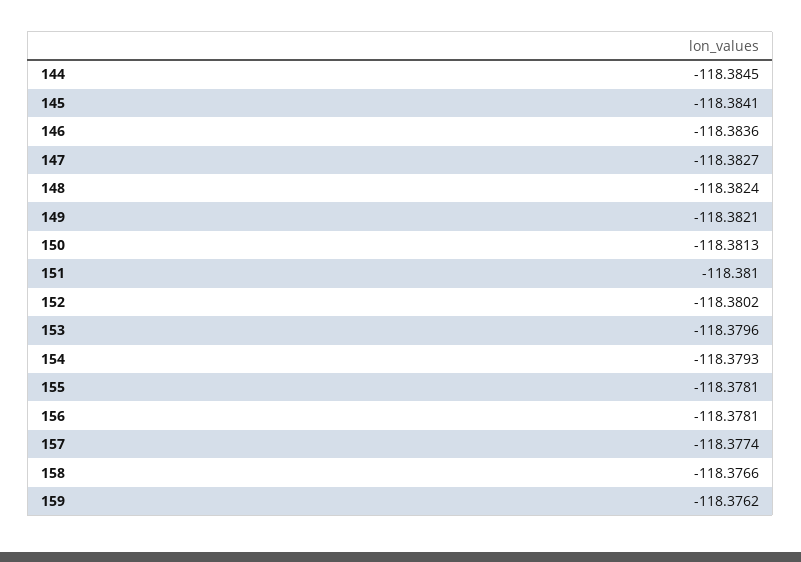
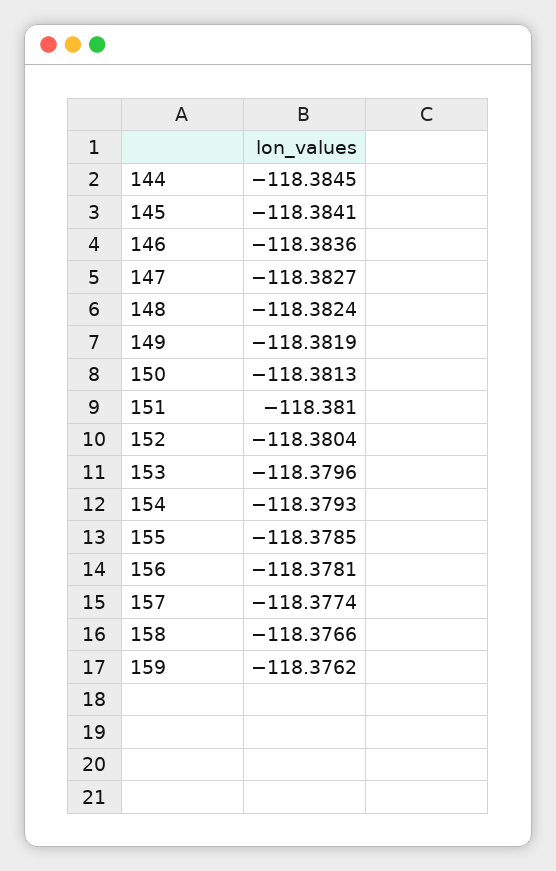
149: -118.3821 -> -118.3819
152: -118.3802 -> -118.3804
155: -118.3781 -> -118.3785

